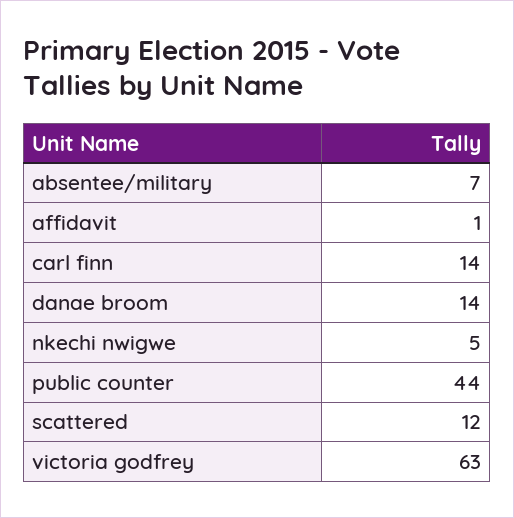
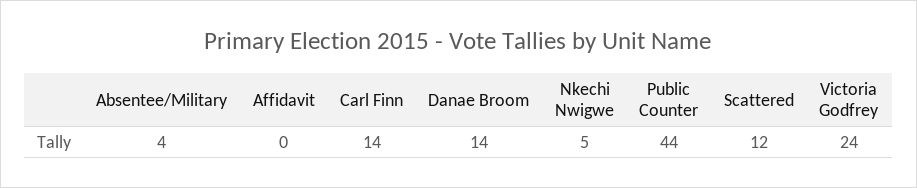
absentee/military: 7 -> 4
affidavit: 1 -> 0
victoria godfrey: 63 -> 24

